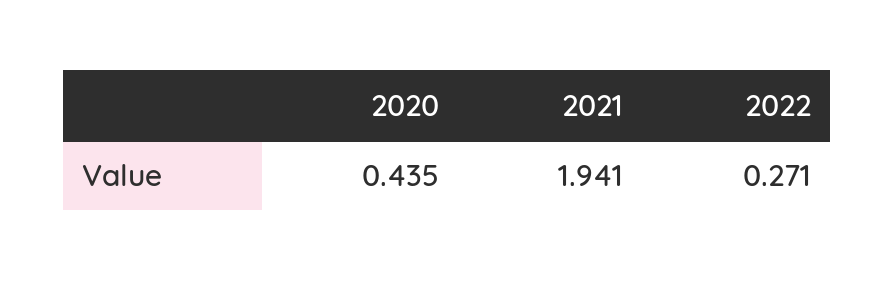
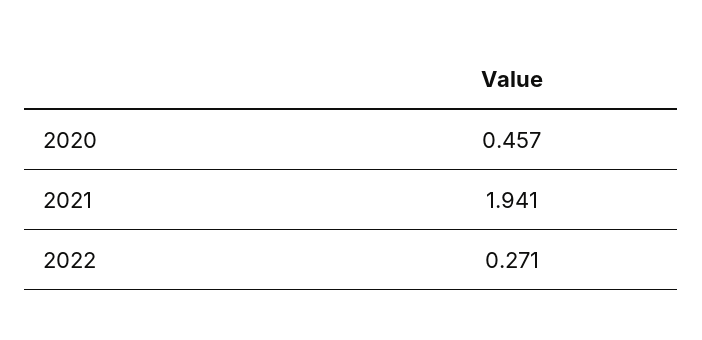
2020: 0.435 -> 0.457

